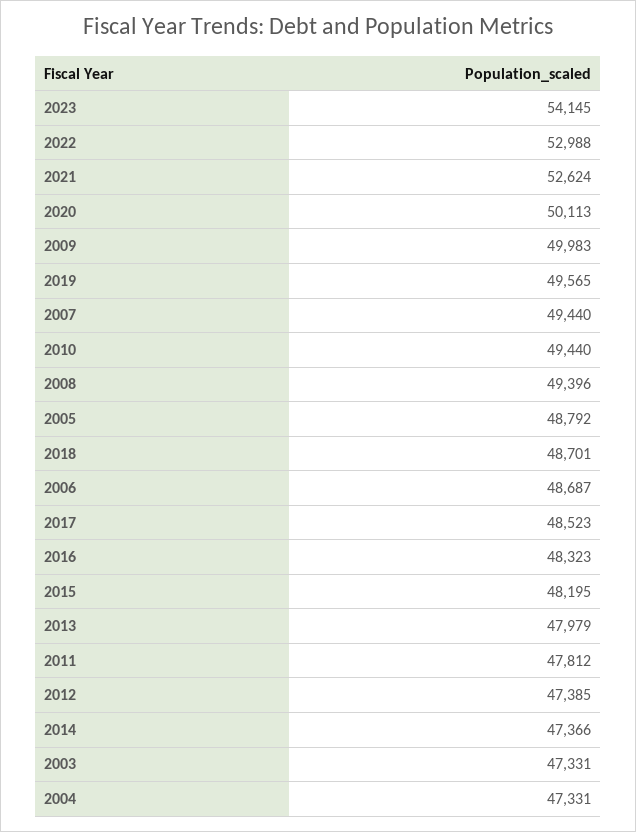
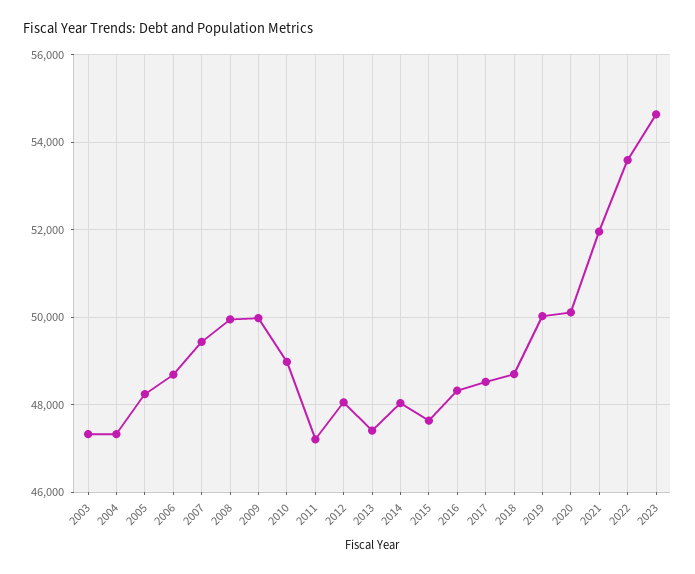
2023: 54145 -> 54600
2022: 52988 -> 53600
2021: 52624 -> 52000
2019: 49565 -> 50000
2010: 49440 -> 49000
2008: 49396 -> 50000
2005: 48792 -> 48200
2015: 48195 -> 47600
2013: 47979 -> 47400
2011: 47812 -> 47200
2012: 47385 -> 48000
2014: 47366 -> 48000

